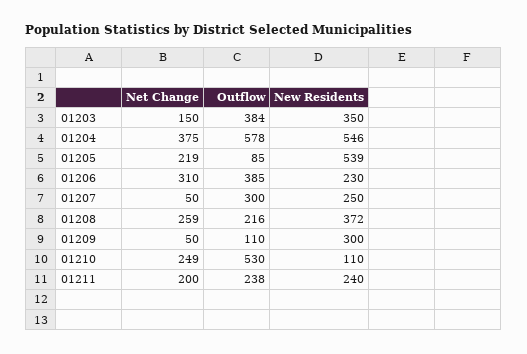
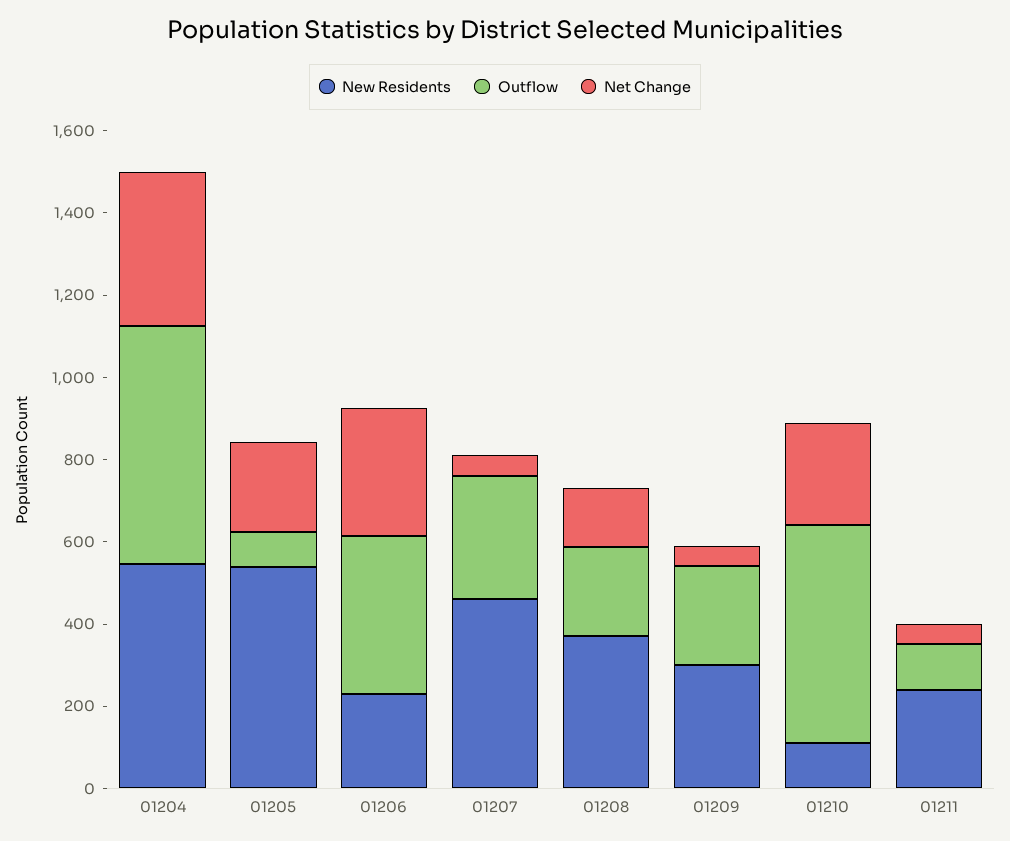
Net Change, 01203: 150 -> none
Outflow, 01203: 384 -> none
New Residents, 01203: 350 -> none
New Residents, 01207: 250 -> 450
Net Change, 01208: 259 -> 150
Outflow, 01209: 110 -> 250
Net Change, 01211: 200 -> 50
Outflow, 01211: 238 -> 100

